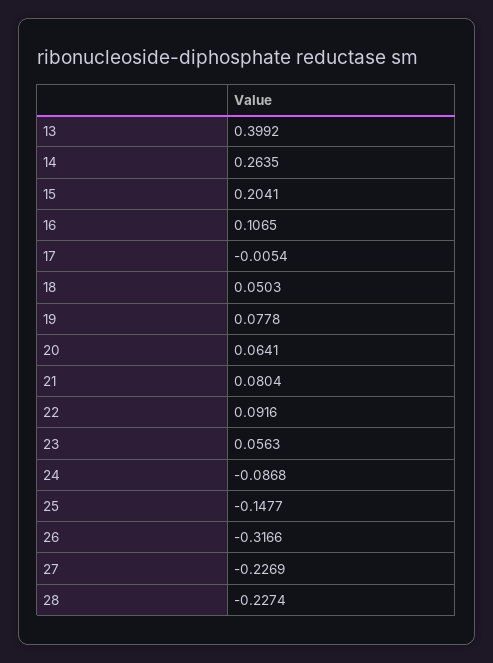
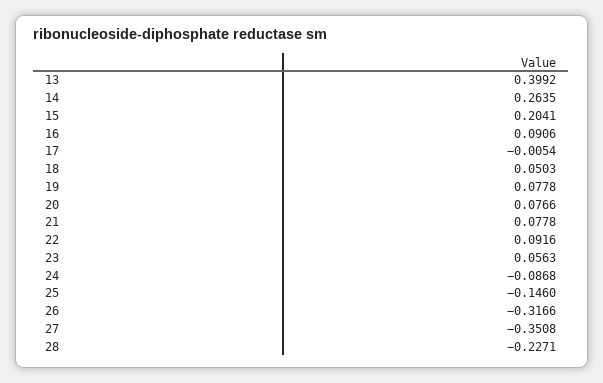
16: 0.1065 -> 0.0906
20: 0.0641 -> 0.0766
21: 0.0804 -> 0.0778
25: -0.1477 -> -0.146
27: -0.2269 -> -0.3508
28: -0.2274 -> -0.2271

